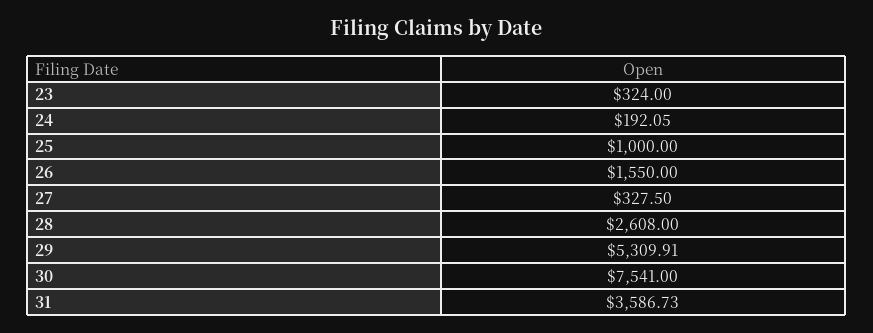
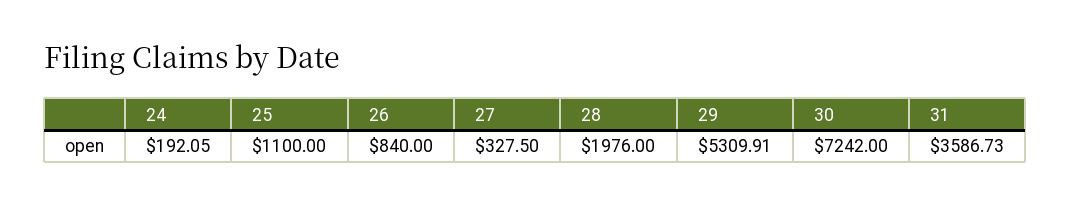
23: 324 -> none
25: 1000 -> 1100
26: 1550 -> 840
28: 2608 -> 1976
30: 7541 -> 7242

